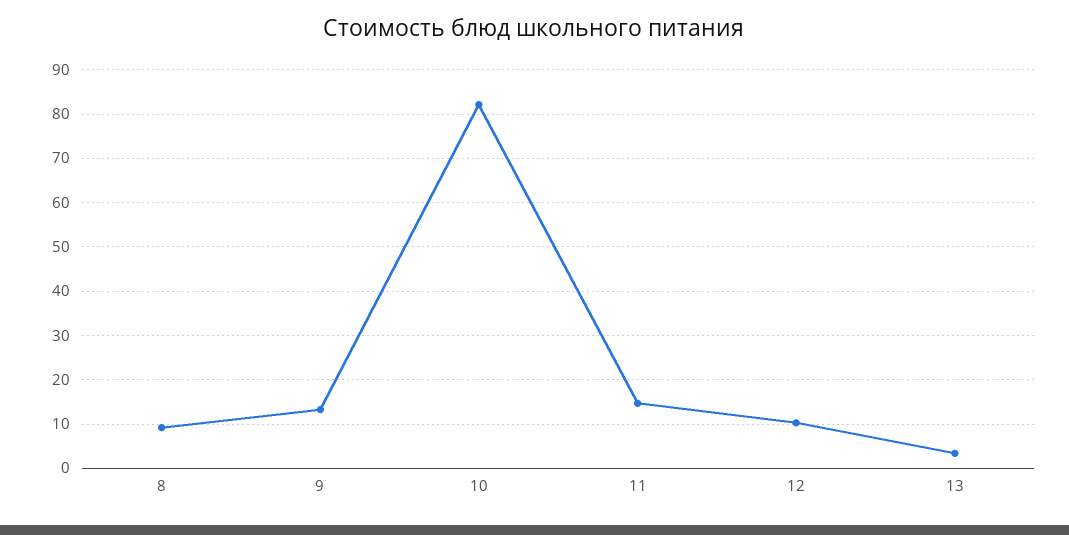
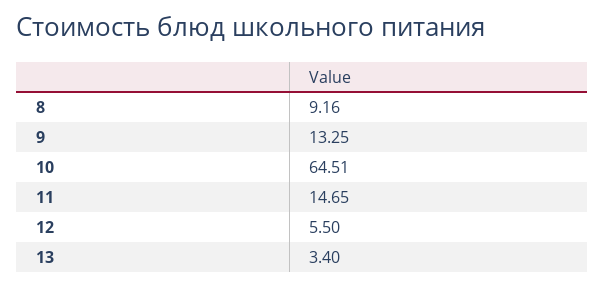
10: 82 -> 64.51
12: 10 -> 5.5

